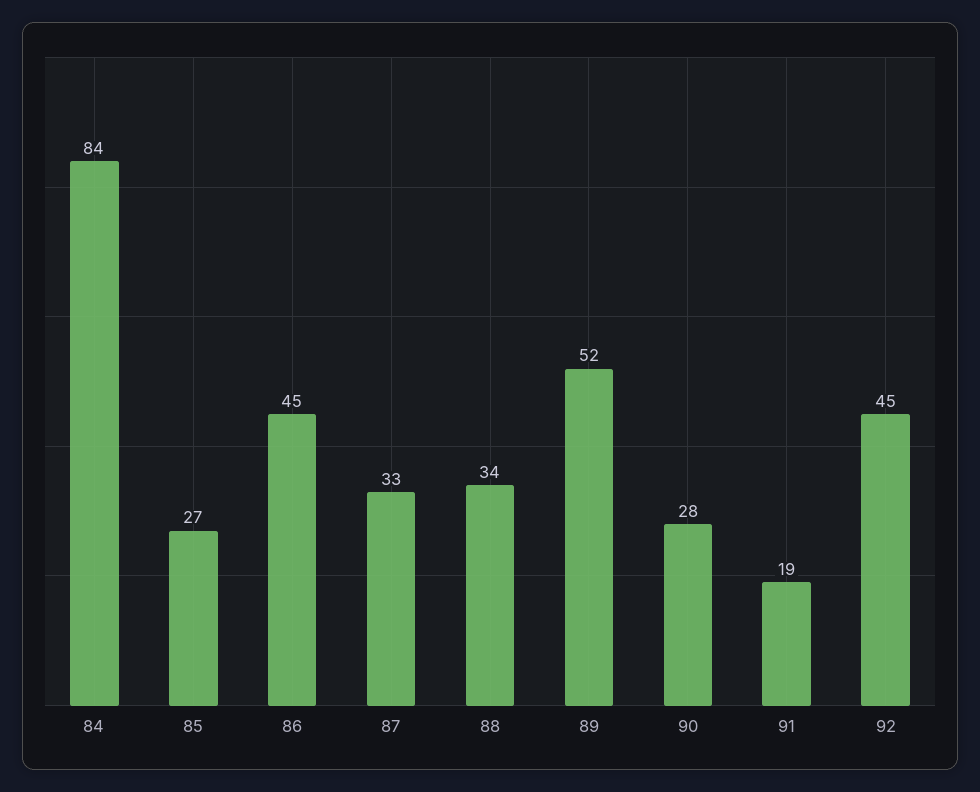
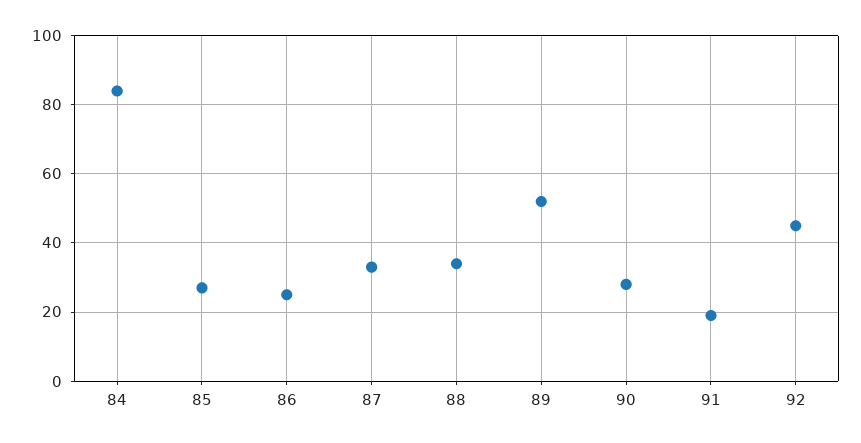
86: 45 -> 25

